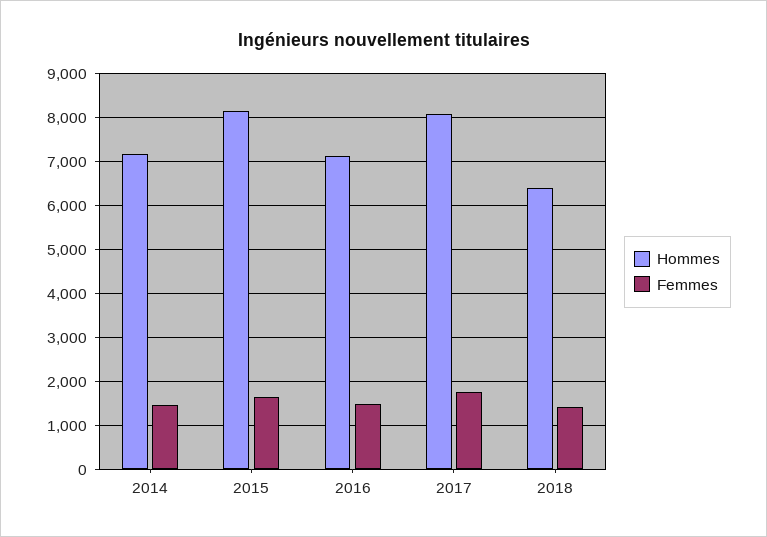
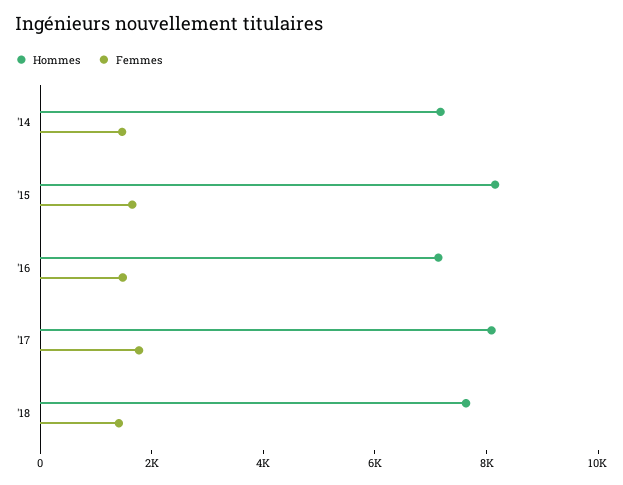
Hommes, 2018: 6400 -> 7500

